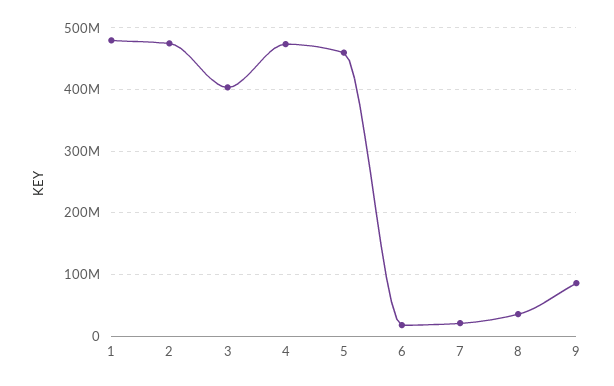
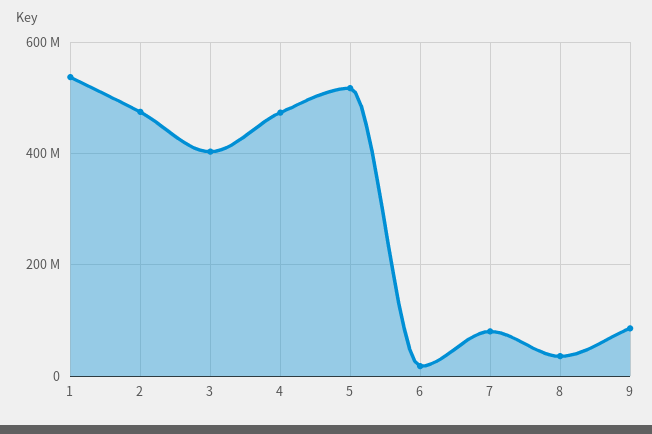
1: 480000000 -> 540000000
5: 460000000 -> 520000000
7: 20000000 -> 80000000

